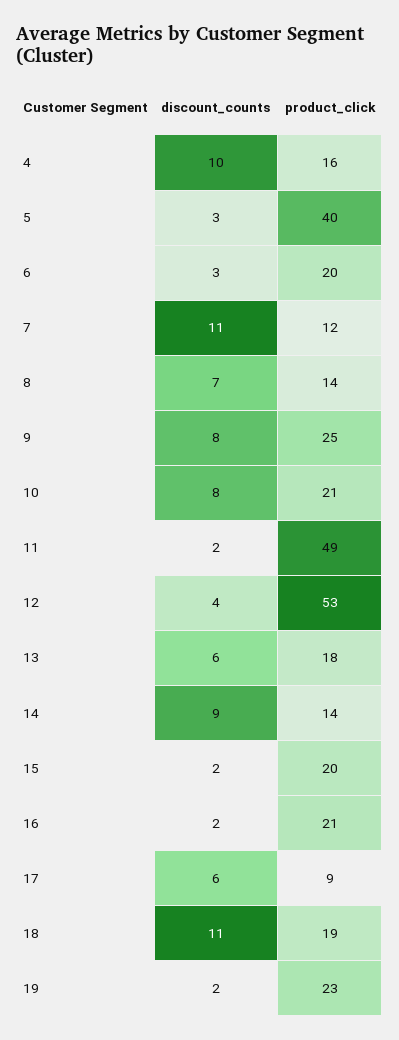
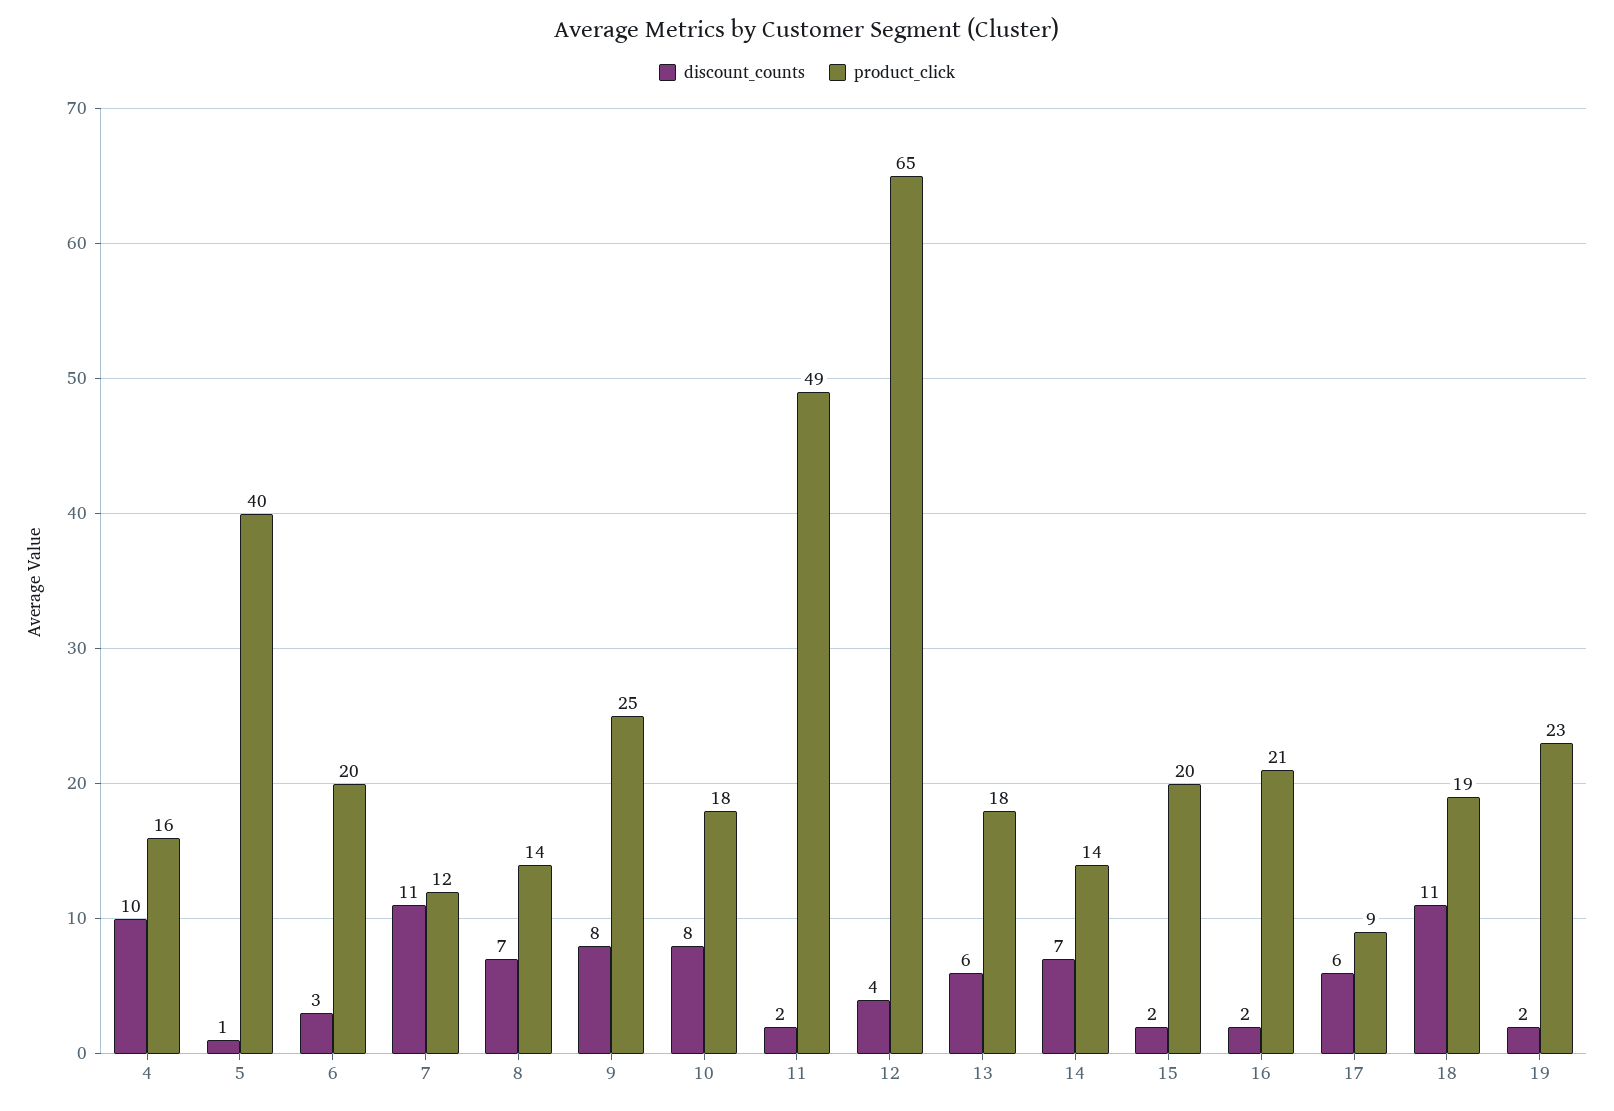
discount_counts, 5: 3 -> 1
product_click, 10: 21 -> 18
product_click, 12: 53 -> 65
discount_counts, 14: 9 -> 7

